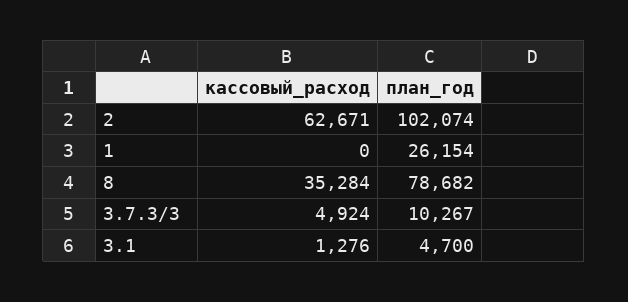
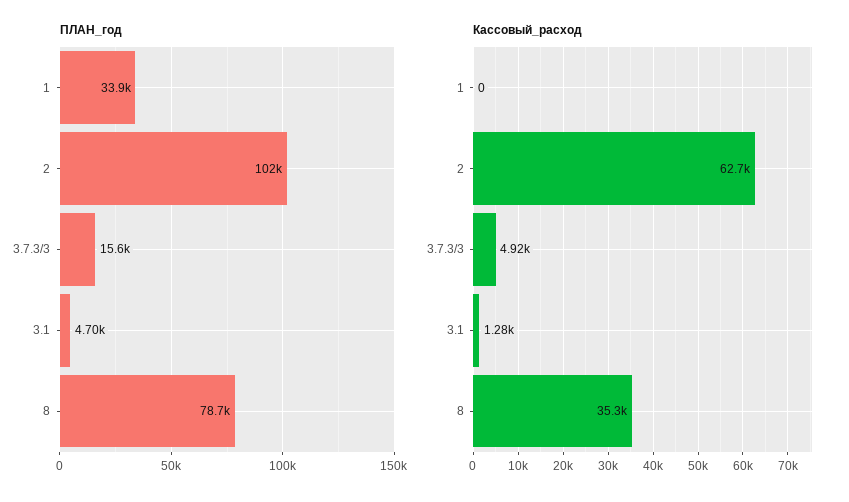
план_год, 1: 26154 -> 33900
план_год, 3.7.3/3: 10267 -> 15600

